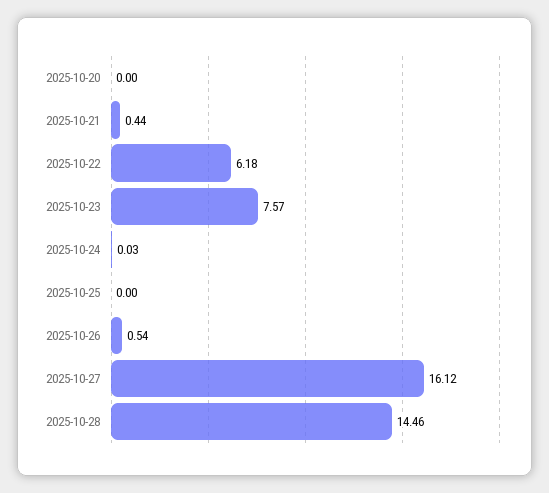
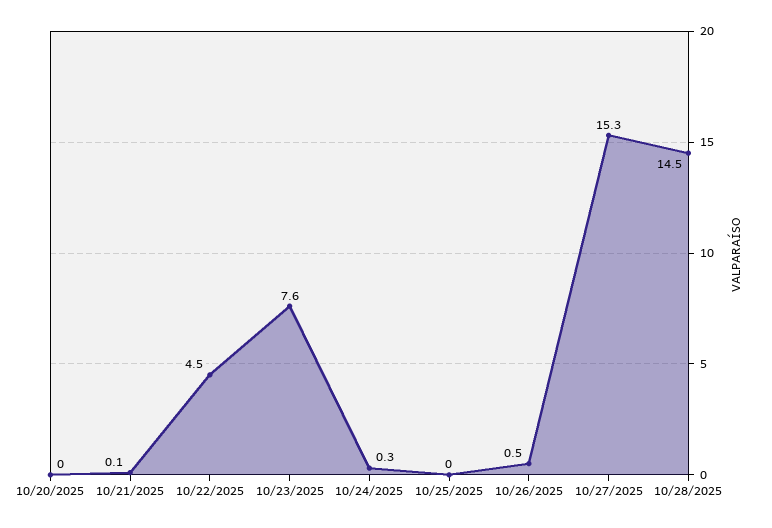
2025-10-21: 0.44 -> 0.1
2025-10-22: 6.18 -> 4.5
2025-10-24: 0.03 -> 0.3
2025-10-27: 16.12 -> 15.3

